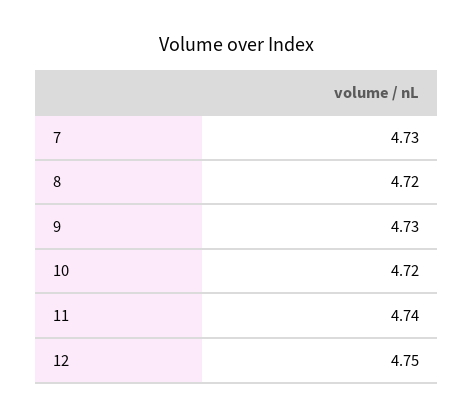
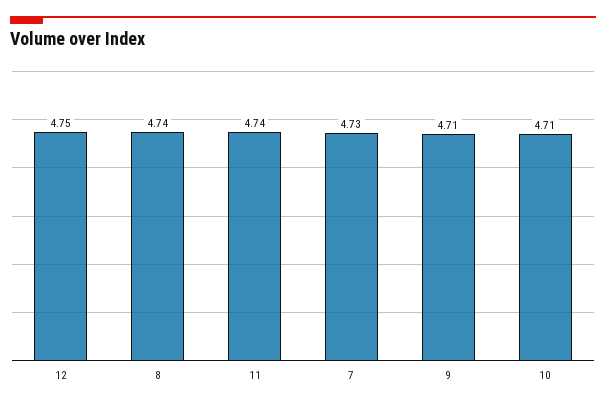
8: 4.72 -> 4.74
9: 4.73 -> 4.71
10: 4.72 -> 4.71

